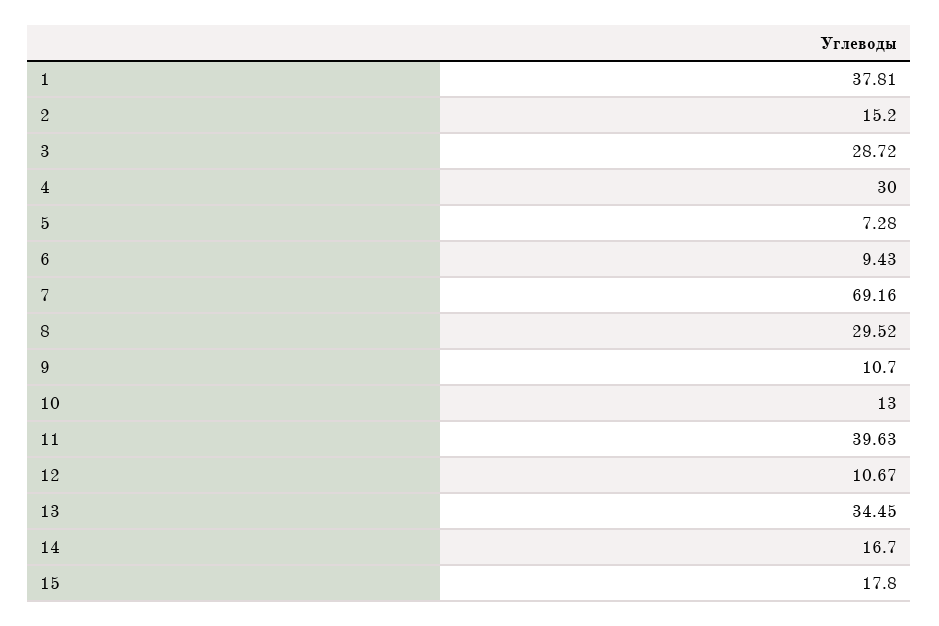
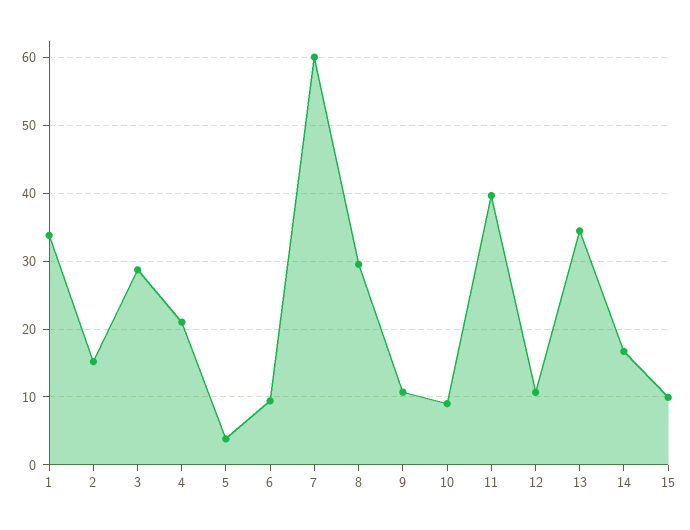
1: 37.81 -> 34
4: 30 -> 21
5: 7.28 -> 4
7: 69.16 -> 60
10: 13 -> 9
15: 17.8 -> 10

